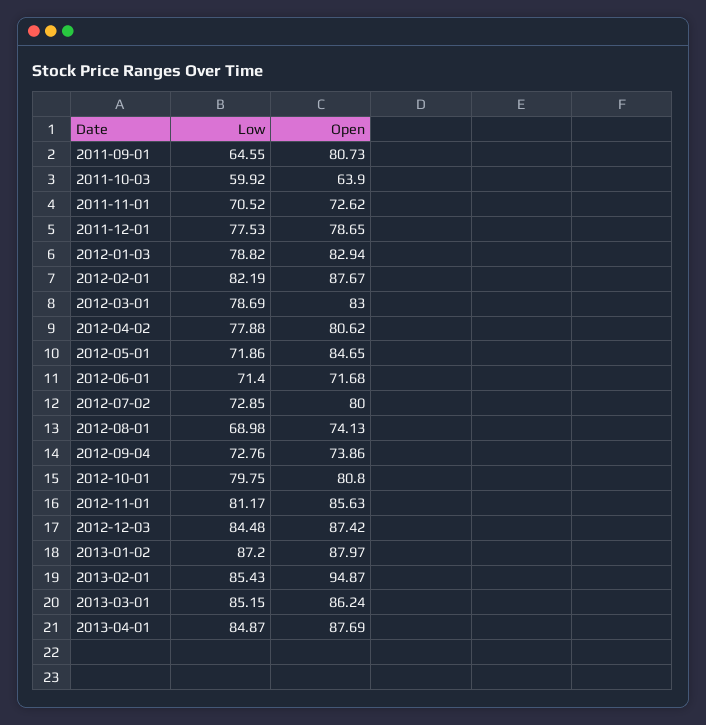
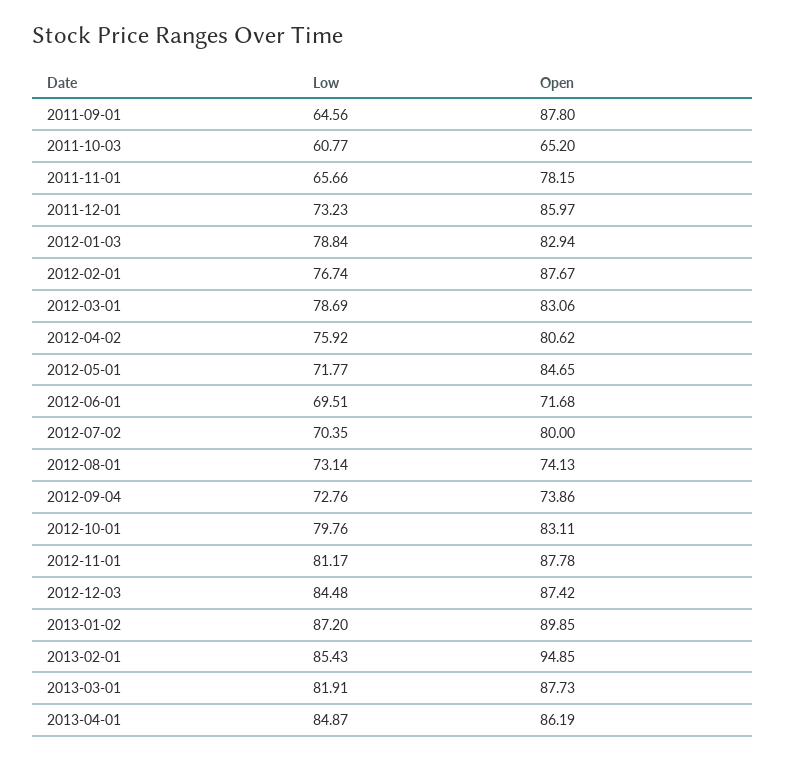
Low, 2011-09-01: 64.55 -> 64.56
Open, 2011-09-01: 80.73 -> 87.8
Low, 2011-10-03: 59.92 -> 60.77
Open, 2011-10-03: 63.9 -> 65.2
Low, 2011-11-01: 70.52 -> 65.66
Open, 2011-11-01: 72.62 -> 78.15
Low, 2011-12-01: 77.53 -> 73.23
Open, 2011-12-01: 78.65 -> 85.97
Low, 2012-01-03: 78.82 -> 78.84
Low, 2012-02-01: 82.19 -> 76.74
Open, 2012-03-01: 83 -> 83.06
Low, 2012-04-02: 77.88 -> 75.92
Low, 2012-05-01: 71.86 -> 71.77
Low, 2012-06-01: 71.4 -> 69.51
Low, 2012-07-02: 72.85 -> 70.35
Low, 2012-08-01: 68.98 -> 73.14
Low, 2012-10-01: 79.75 -> 79.76
Open, 2012-10-01: 80.8 -> 83.11
Open, 2012-11-01: 85.63 -> 87.78
Open, 2013-01-02: 87.97 -> 89.85
Open, 2013-02-01: 94.87 -> 94.85
Low, 2013-03-01: 85.15 -> 81.91
Open, 2013-03-01: 86.24 -> 87.73
Open, 2013-04-01: 87.69 -> 86.19

